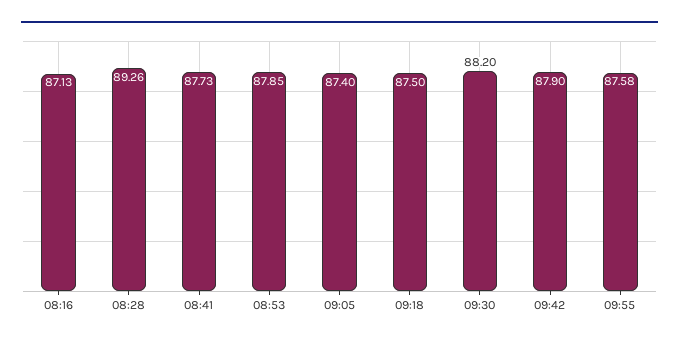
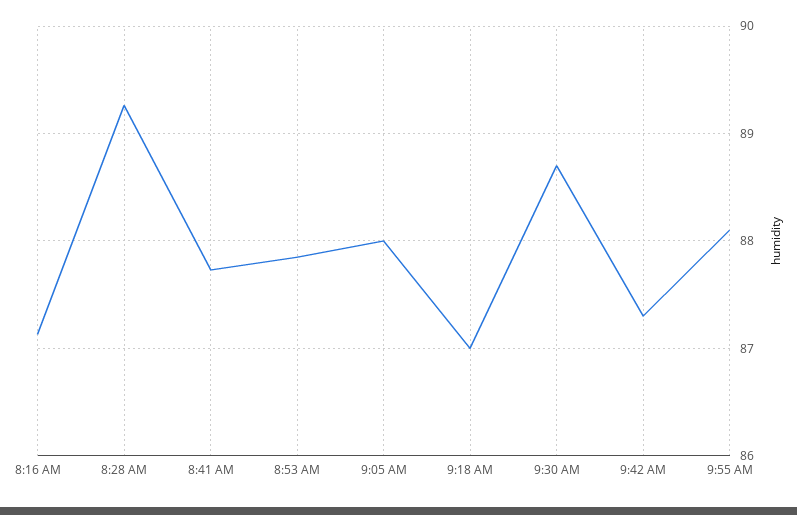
09:05: 87.4 -> 88
09:18: 87.5 -> 87
09:30: 88.2 -> 88.7
09:42: 87.9 -> 87.3
09:55: 87.58 -> 88.1

